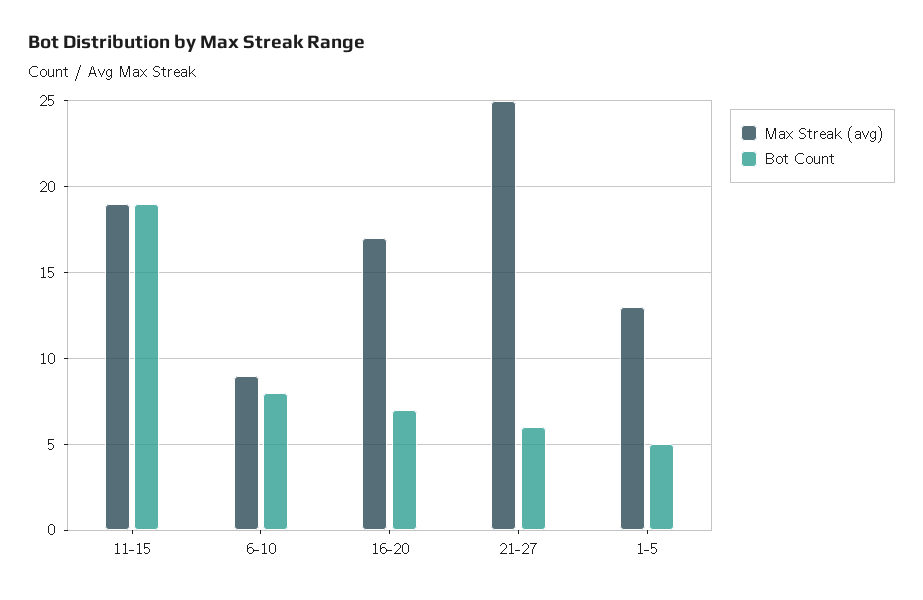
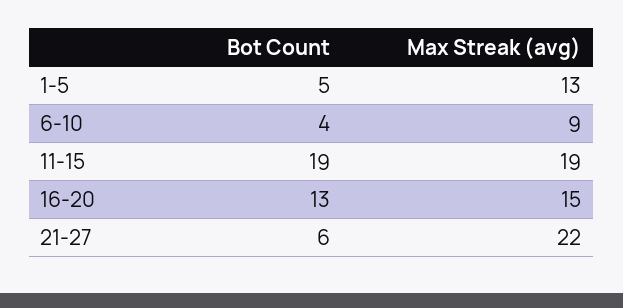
Bot Count, 6-10: 8 -> 4
Max Streak (avg), 16-20: 17 -> 15
Bot Count, 16-20: 7 -> 13
Max Streak (avg), 21-27: 25 -> 22

